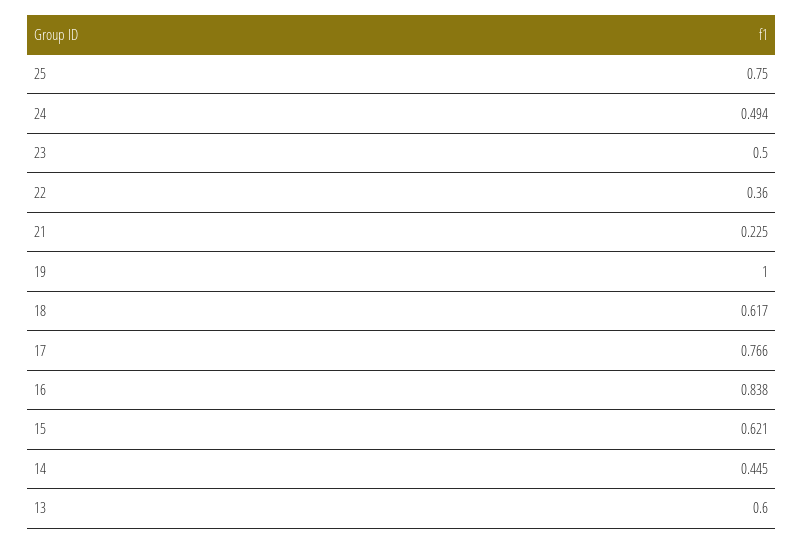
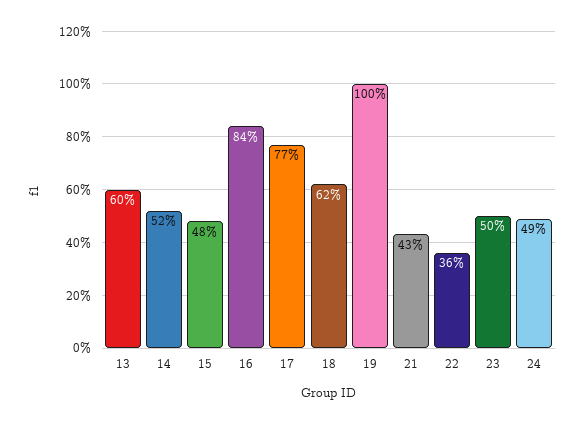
25: 0.75 -> none
21: 0.225 -> 0.43
15: 0.621 -> 0.48
14: 0.445 -> 0.52

